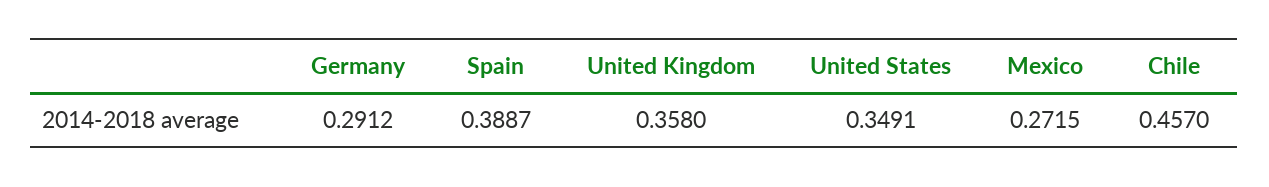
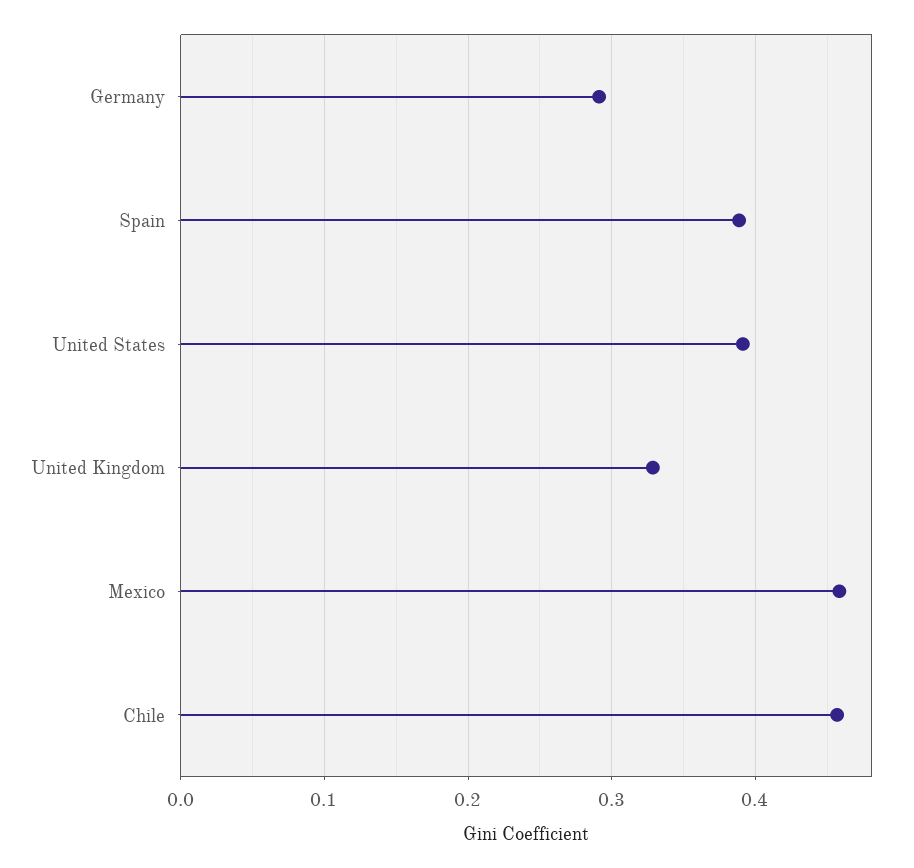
United Kingdom: 0.358 -> 0.33
United States: 0.3491 -> 0.39
Mexico: 0.2715 -> 0.46

